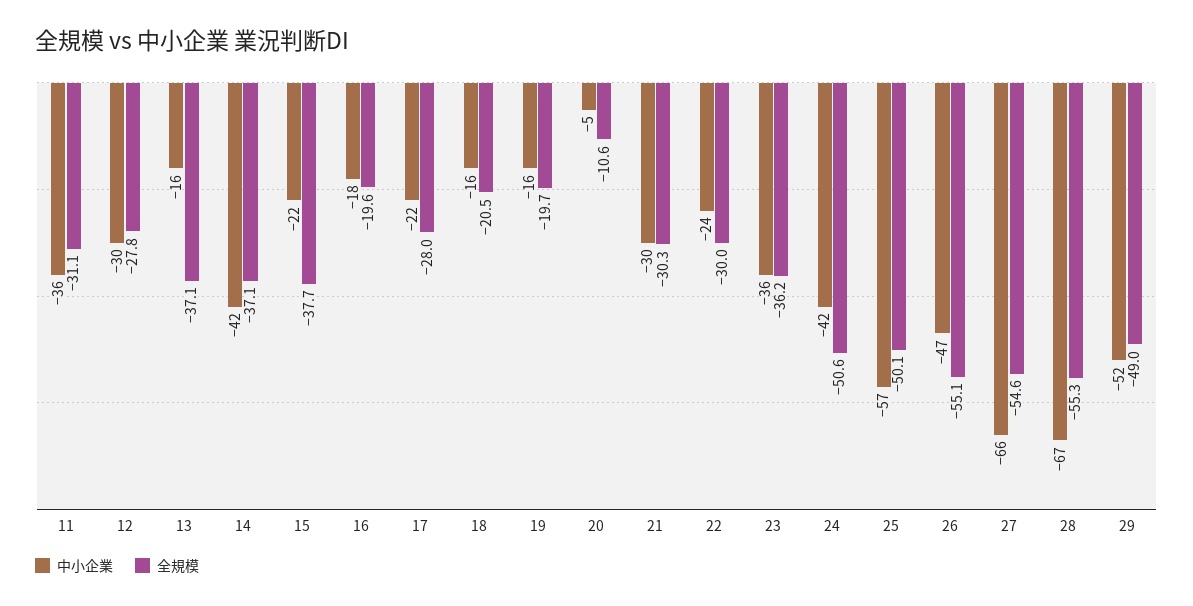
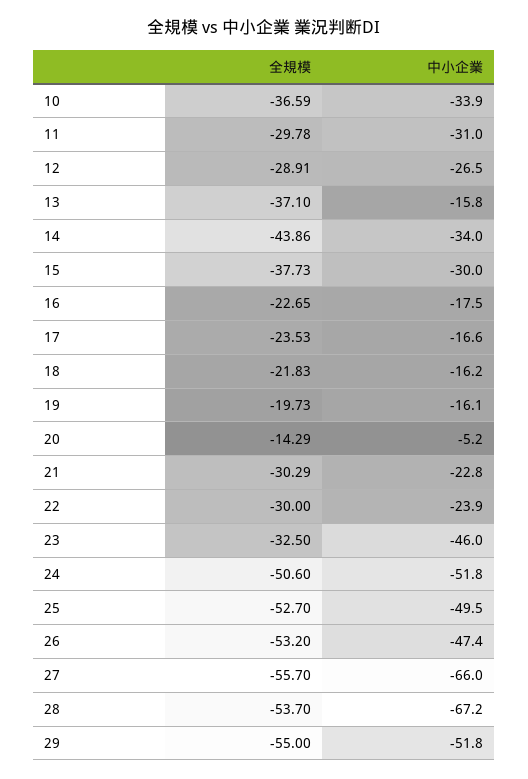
中小企業, 11: -36 -> -31
全規模, 11: -31.1 -> -29.78
中小企業, 12: -30 -> -26.5
全規模, 12: -27.8 -> -28.91
中小企業, 14: -42 -> -34
全規模, 14: -37.1 -> -43.86
中小企業, 15: -22 -> -30
全規模, 16: -19.6 -> -22.65
中小企業, 17: -22 -> -16.6
全規模, 17: -28 -> -23.53
全規模, 18: -20.5 -> -21.83
全規模, 20: -10.6 -> -14.29
中小企業, 21: -30 -> -22.8
中小企業, 23: -36 -> -46
全規模, 23: -36.2 -> -32.5
中小企業, 24: -42 -> -51.8
中小企業, 25: -57 -> -49.5
全規模, 25: -50.1 -> -52.7
全規模, 26: -55.1 -> -53.2
全規模, 27: -54.6 -> -55.7
全規模, 28: -55.3 -> -53.7
全規模, 29: -49 -> -55
全規模, 10: none -> -36.59
中小企業, 10: none -> -33.9

